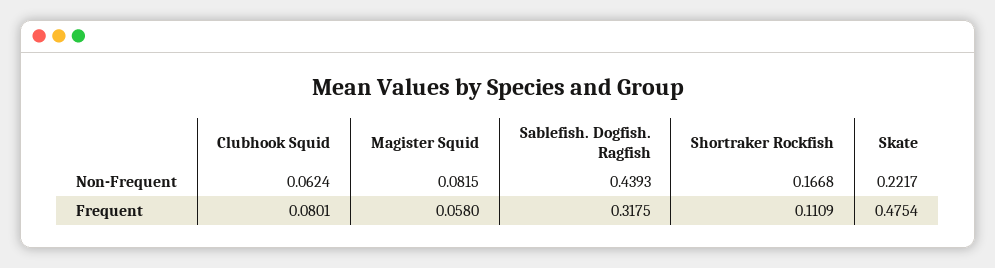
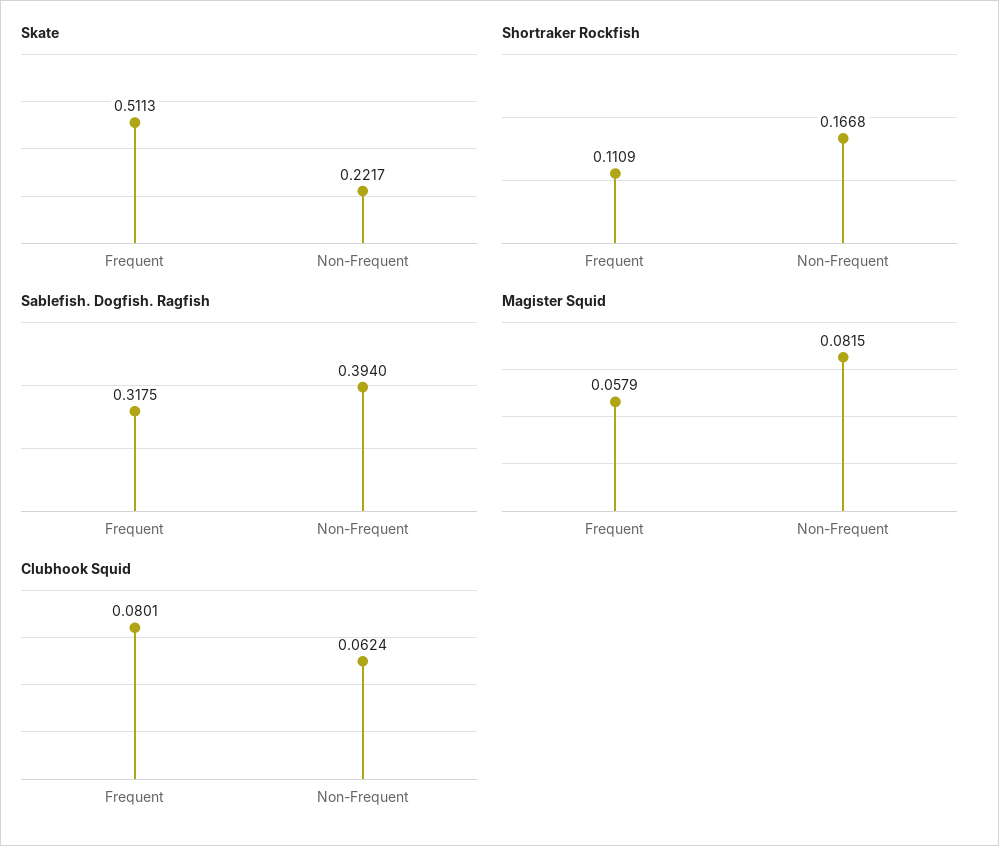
Sablefish. Dogfish. Ragfish, Non-Frequent: 0.4393 -> 0.394
Magister Squid, Frequent: 0.058 -> 0.0579
Skate, Frequent: 0.4754 -> 0.5113

